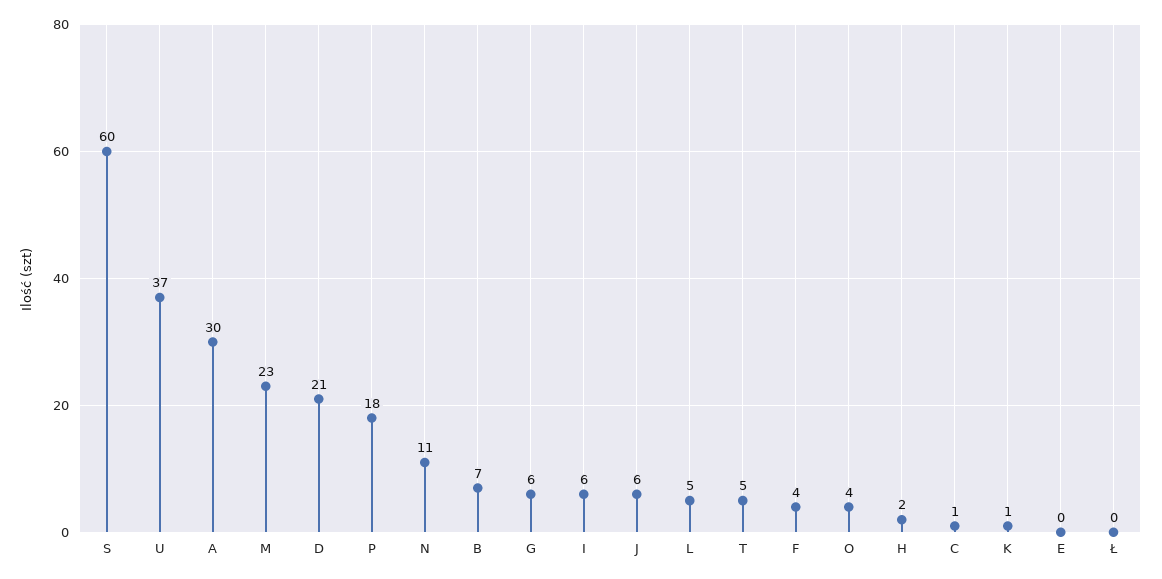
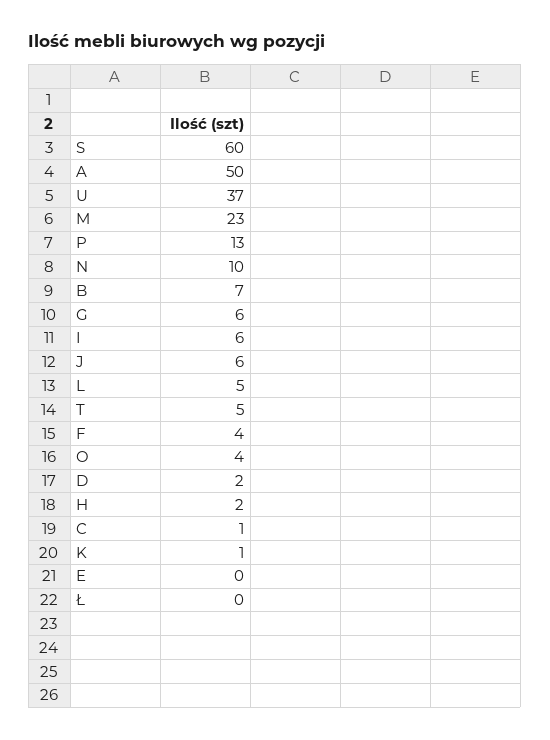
A: 30 -> 50
D: 21 -> 2
P: 18 -> 13
N: 11 -> 10

